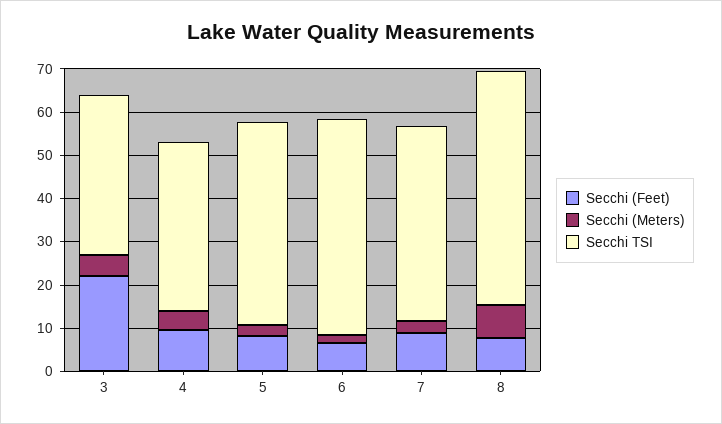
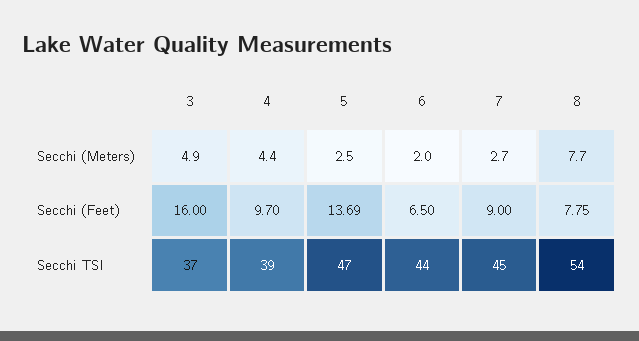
Secchi (Feet), 3: 22 -> 16
Secchi (Feet), 5: 8 -> 13.69
Secchi TSI, 6: 50 -> 44

